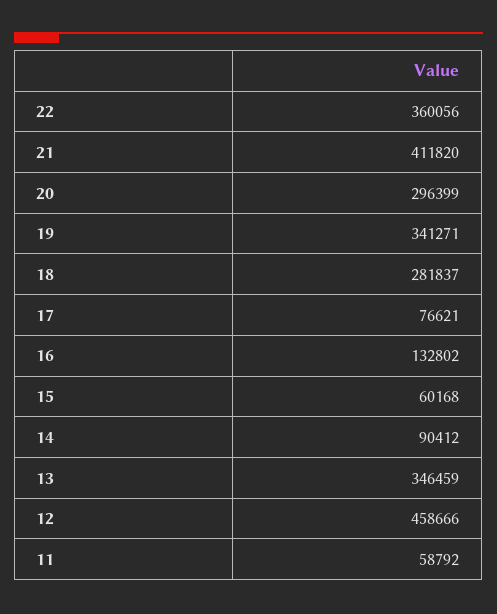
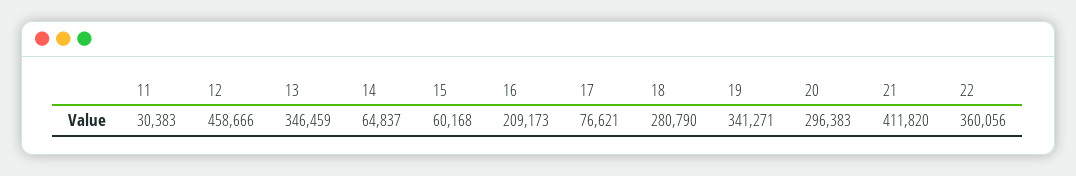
20: 296399 -> 296383
18: 281837 -> 280790
16: 132802 -> 209173
14: 90412 -> 64837
11: 58792 -> 30383

